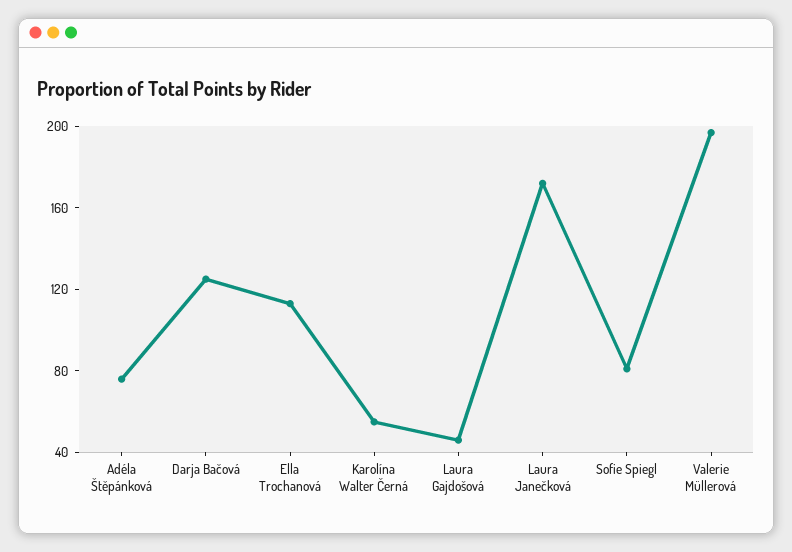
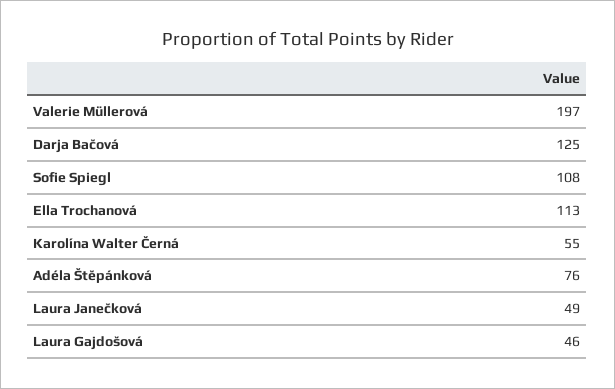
Laura Janečková: 170 -> 49
Sofie Spiegl: 80 -> 108

